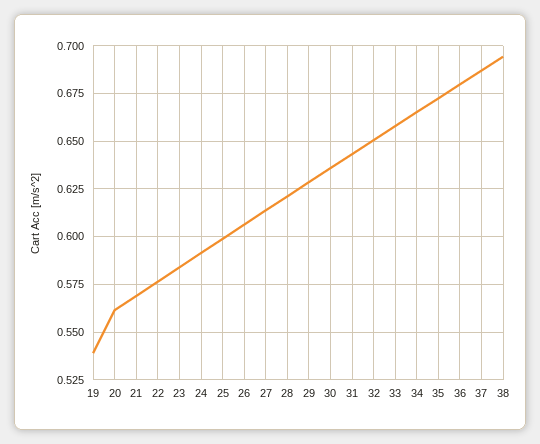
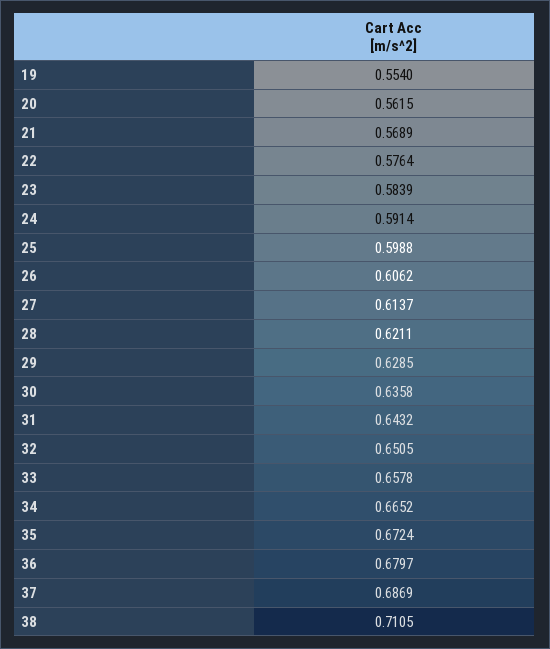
19: 0.54 -> 0.554
38: 0.695 -> 0.7105

